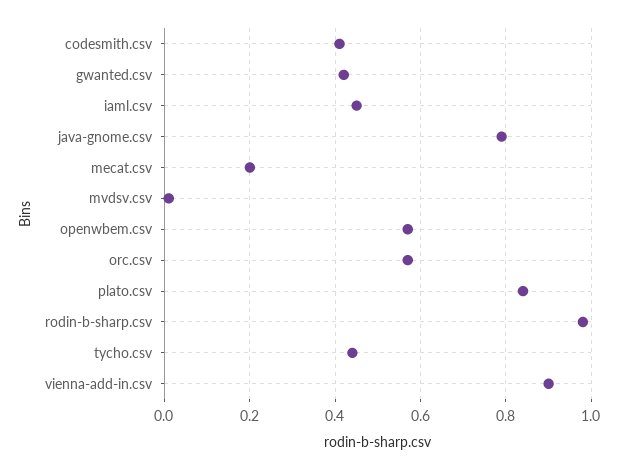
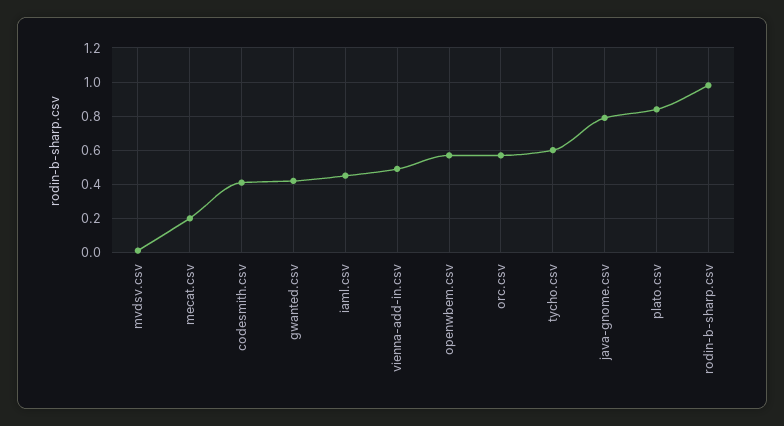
tycho.csv: 0.45 -> 0.6
vienna-add-in.csv: 0.9 -> 0.5

